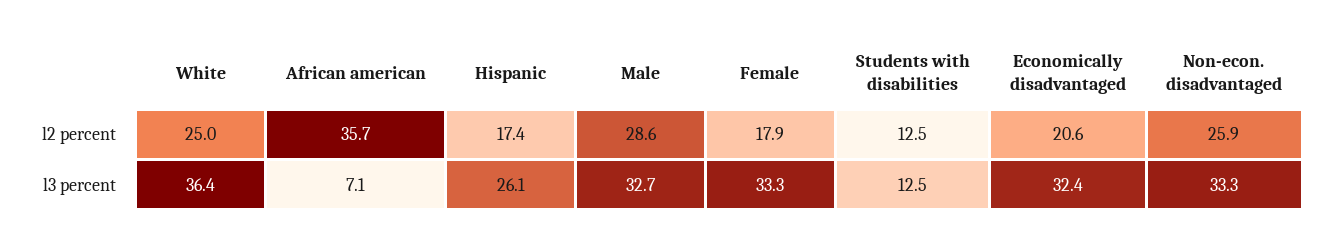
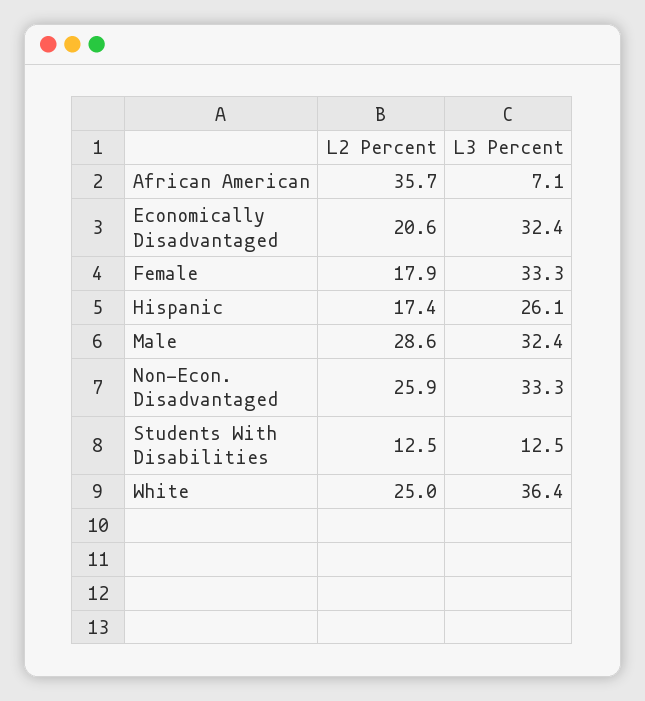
Male, l3 percent: 32.7 -> 32.4

